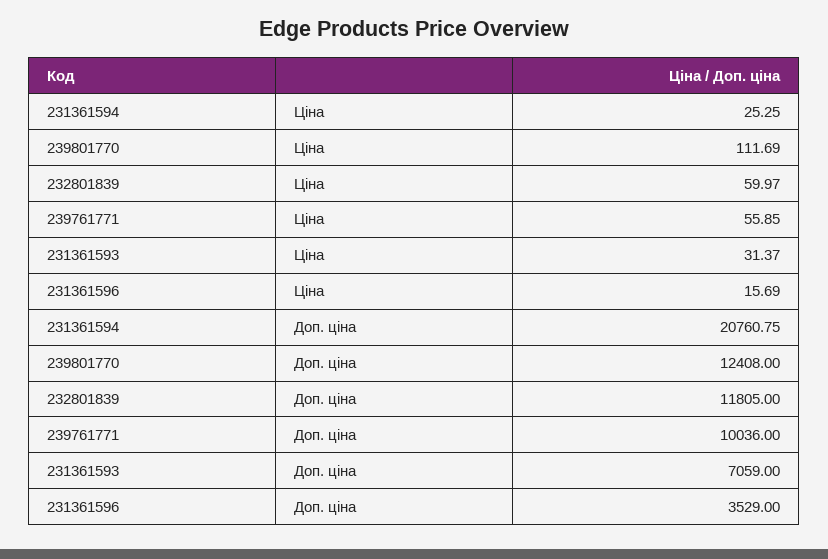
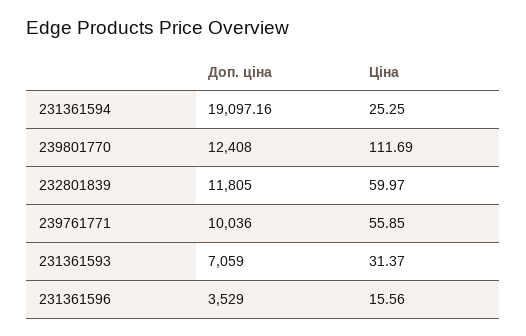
231361596, Ціна: 15.69 -> 15.56
231361594, Доп. ціна: 20760.75 -> 19097.16

